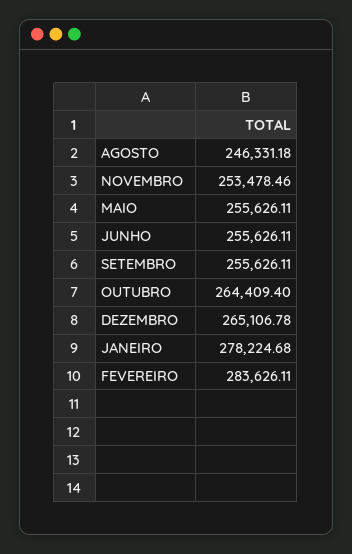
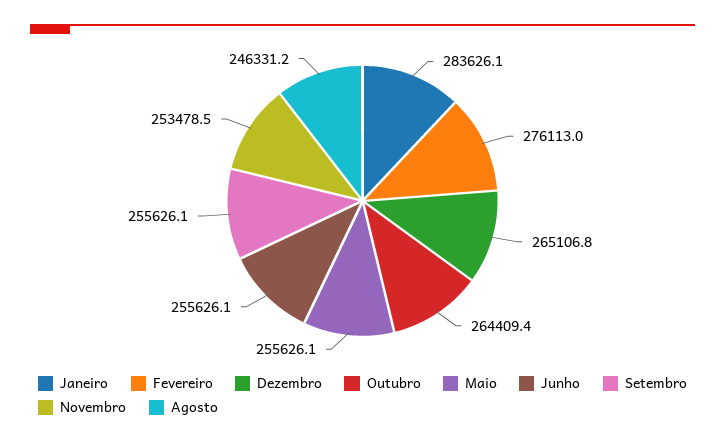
JANEIRO: 278224.68 -> 283626.1
FEVEREIRO: 283626.11 -> 276113

